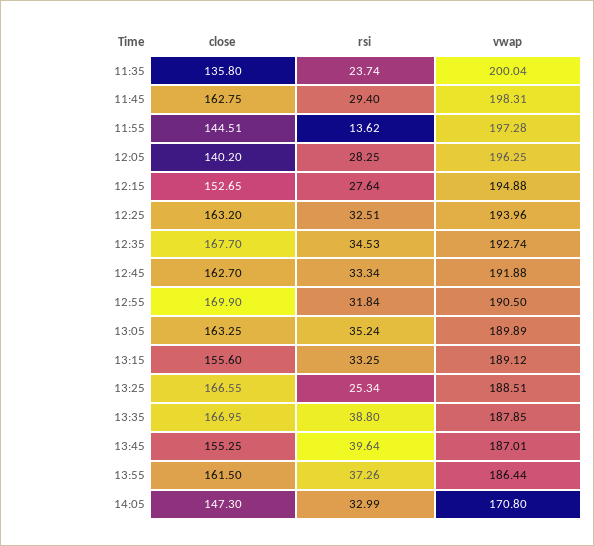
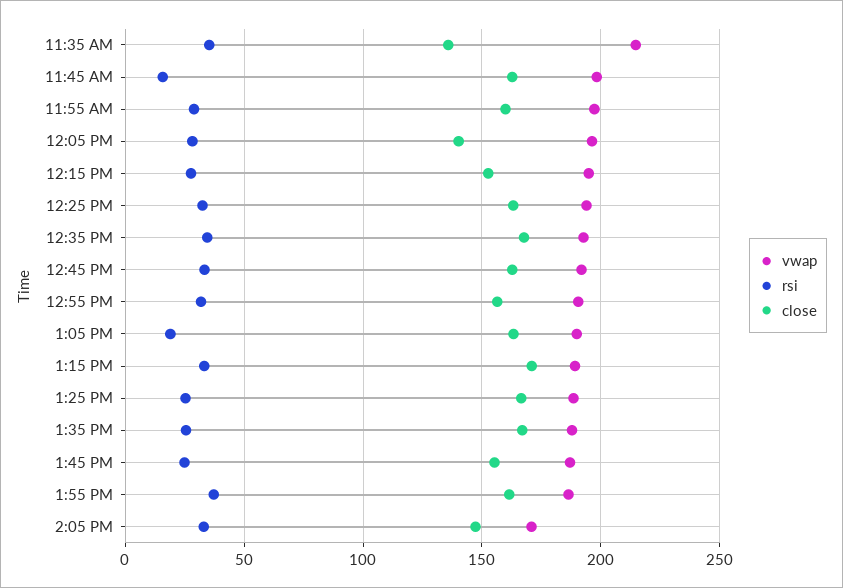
rsi, 11:35: 23.74 -> 35
vwap, 11:35: 200.04 -> 215
rsi, 11:45: 29.4 -> 15
close, 11:55: 144.51 -> 160
rsi, 11:55: 13.62 -> 30
close, 12:55: 169.9 -> 155
rsi, 13:05: 35.24 -> 20
close, 13:15: 155.6 -> 170
rsi, 13:35: 38.8 -> 25
rsi, 13:45: 39.64 -> 25

